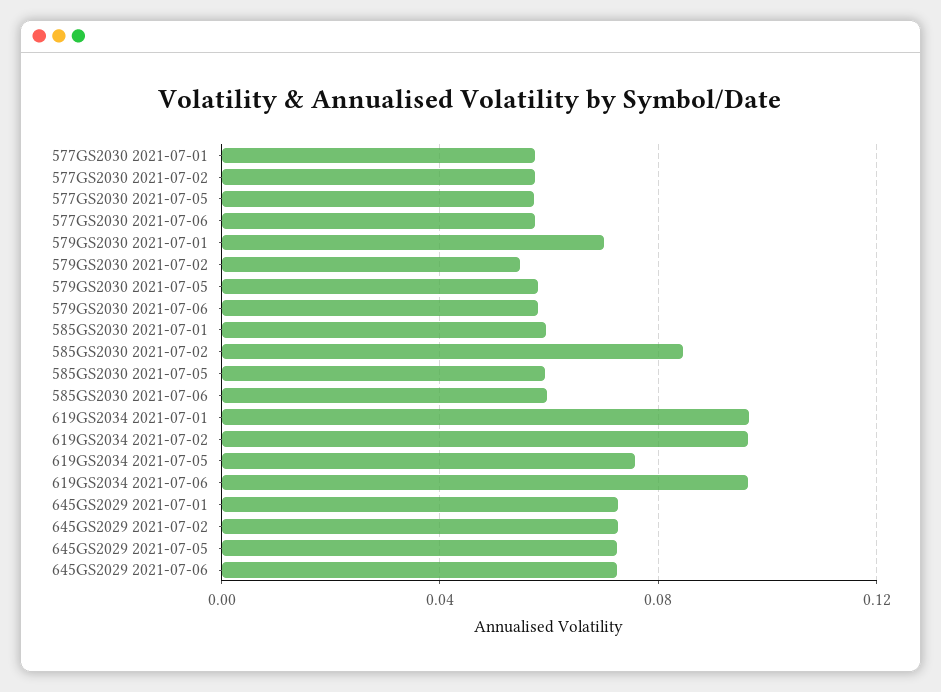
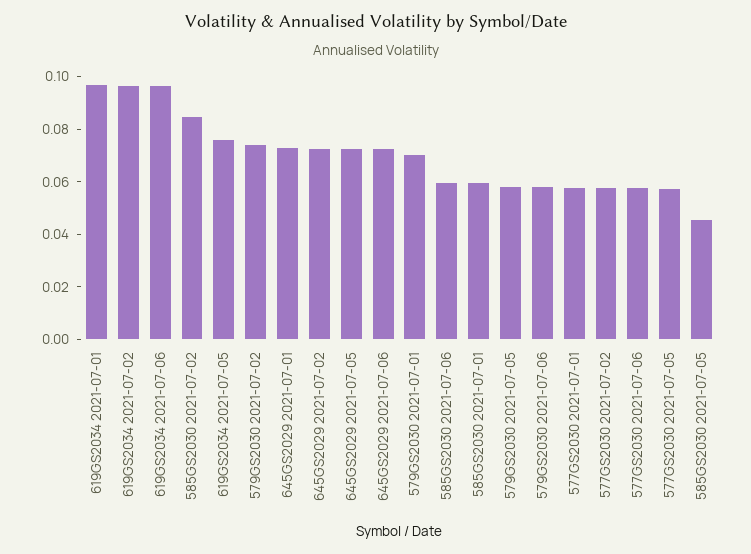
579GS2030 2021-07-02: 0.055 -> 0.075
585GS2030 2021-07-05: 0.06 -> 0.045

